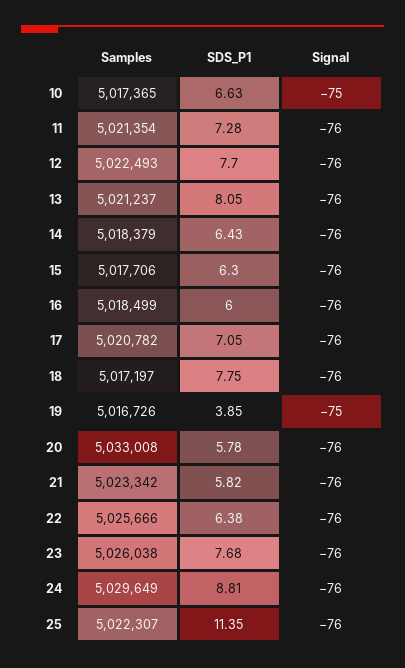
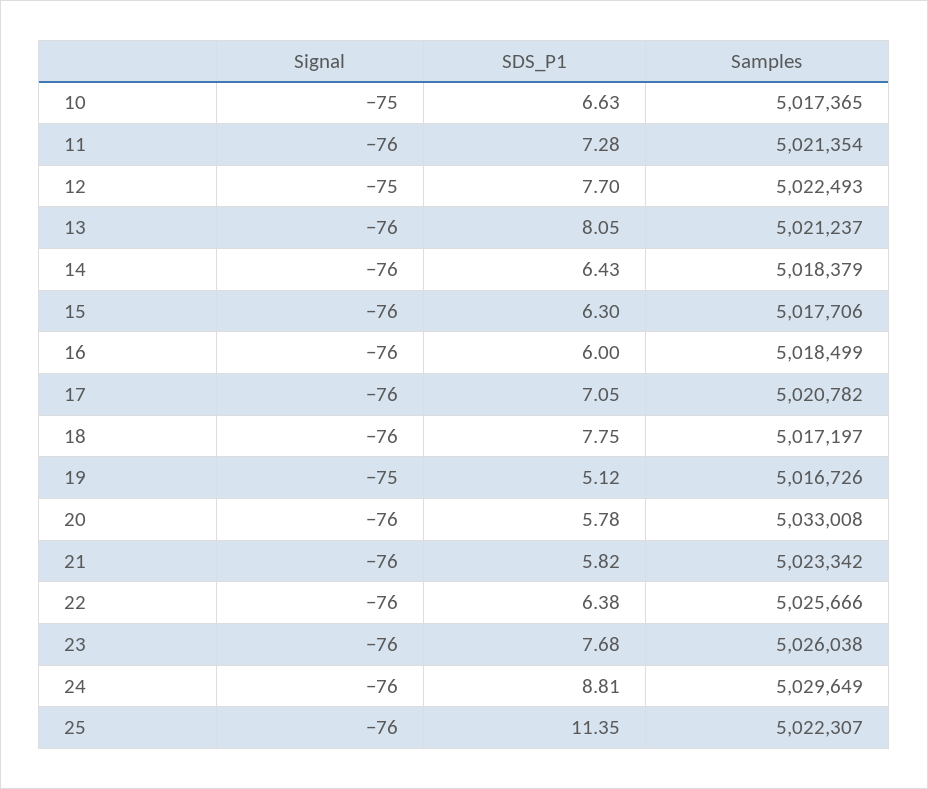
Signal, 12: -76 -> -75
SDS_P1, 19: 3.85 -> 5.12

